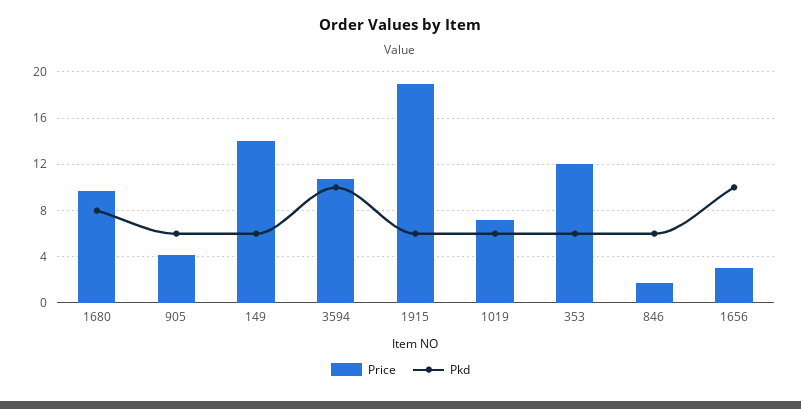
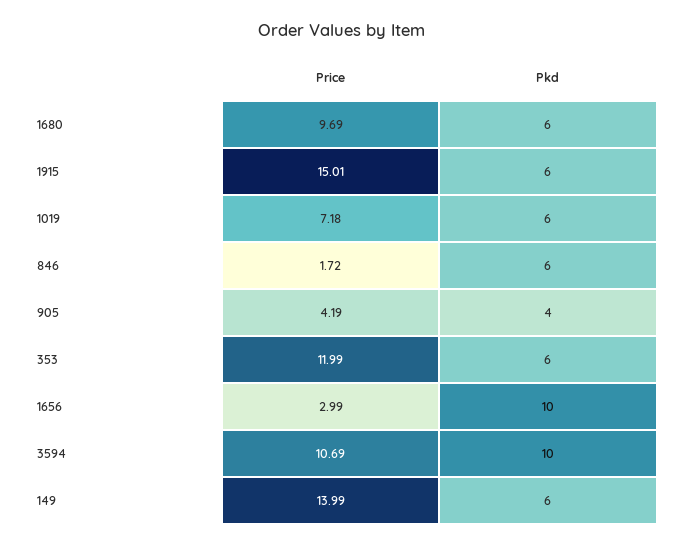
Pkd, 1680: 8 -> 6
Pkd, 905: 6 -> 4
Price, 1915: 19 -> 15.01

